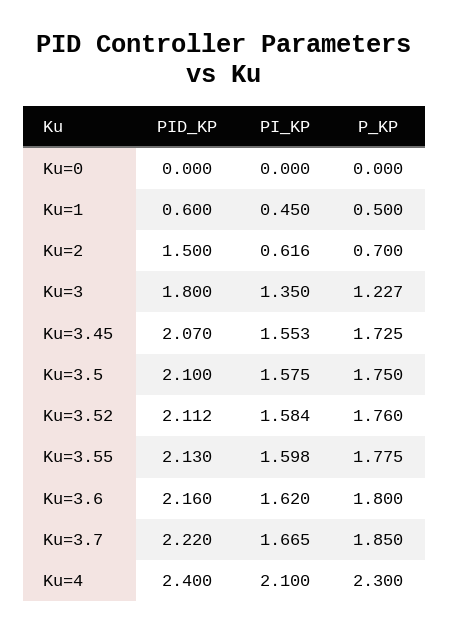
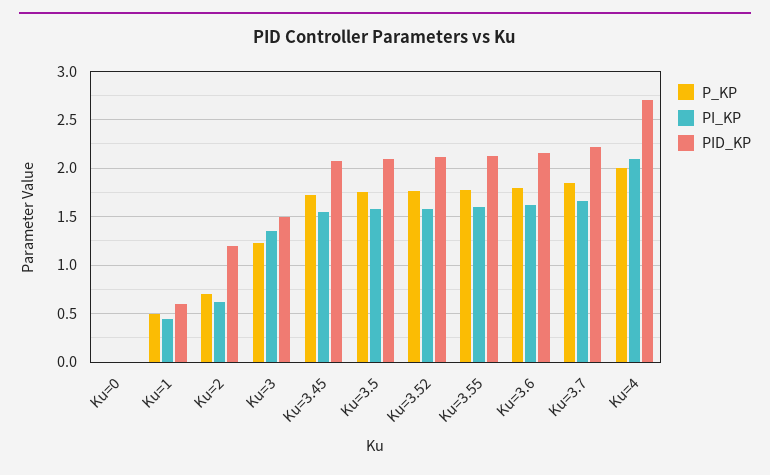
PID_KP, Ku=2: 1.5 -> 1.2
PID_KP, Ku=3: 1.8 -> 1.5
PID_KP, Ku=4: 2.4 -> 2.7
P_KP, Ku=4: 2.3 -> 2

